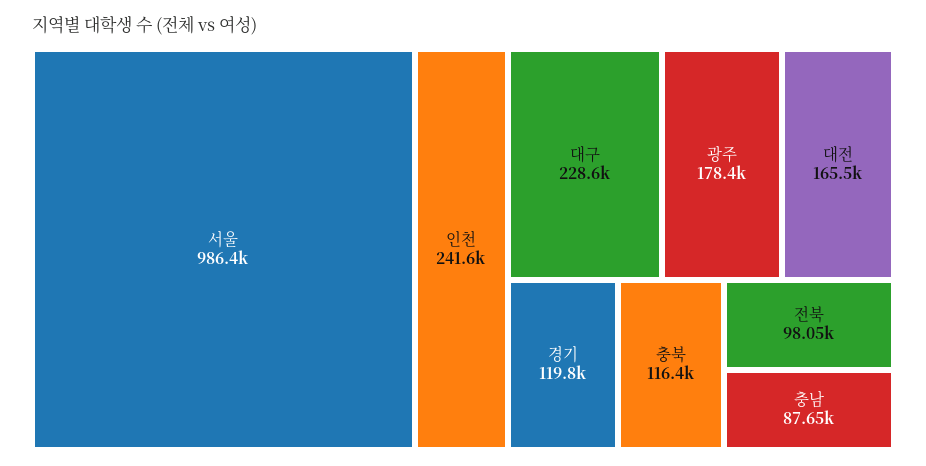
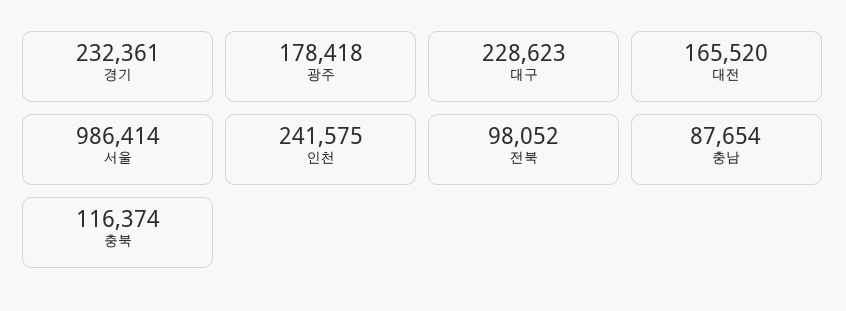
경기: 119800 -> 232361

